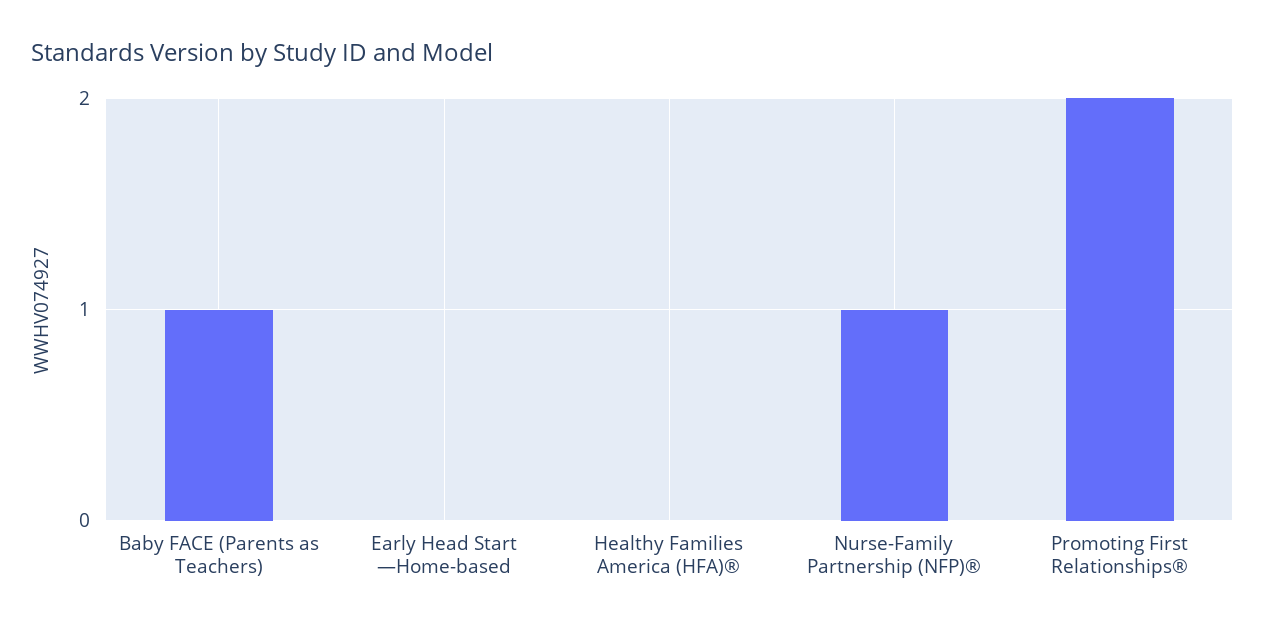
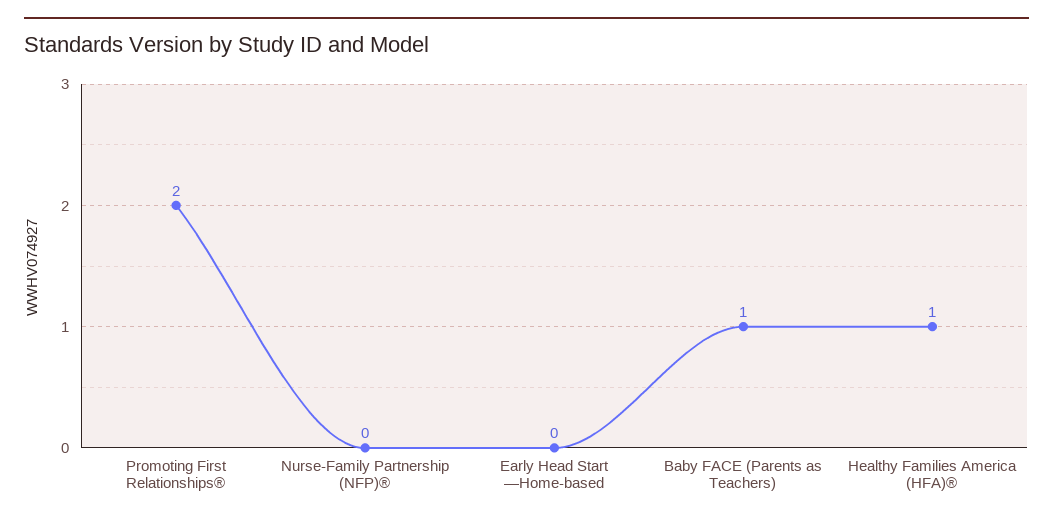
Healthy Families America (HFA)®: 0 -> 1
Nurse-Family Partnership (NFP)®: 1 -> 0

